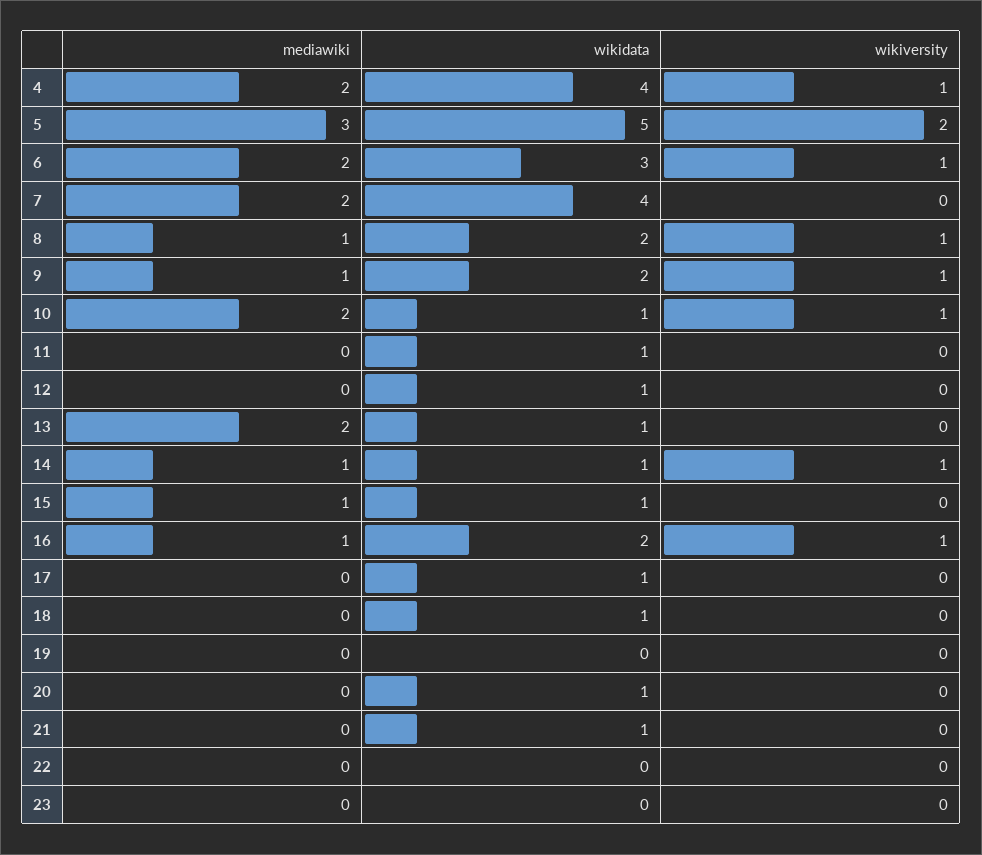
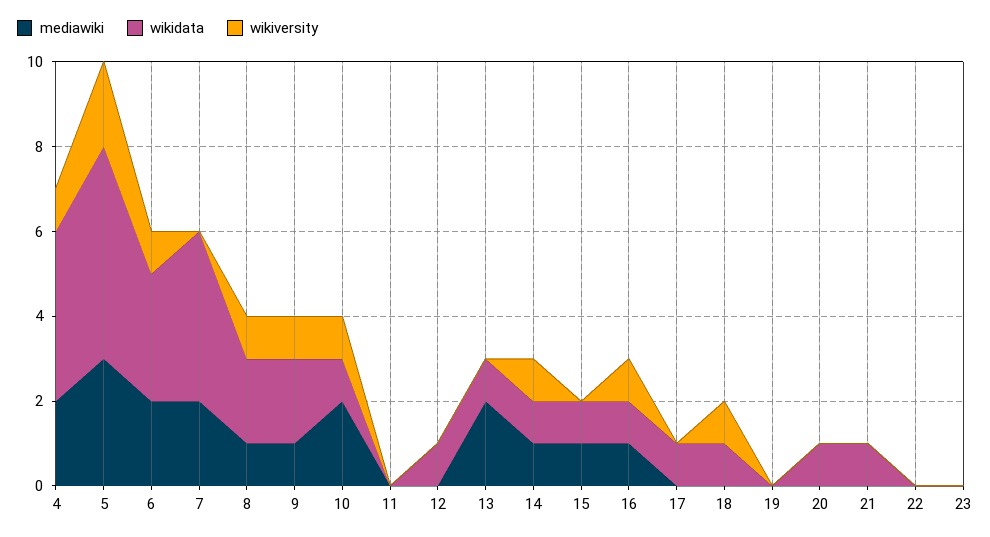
wikidata, 11: 1 -> 0
wikidata, 16: 2 -> 1
wikiversity, 18: 0 -> 1

